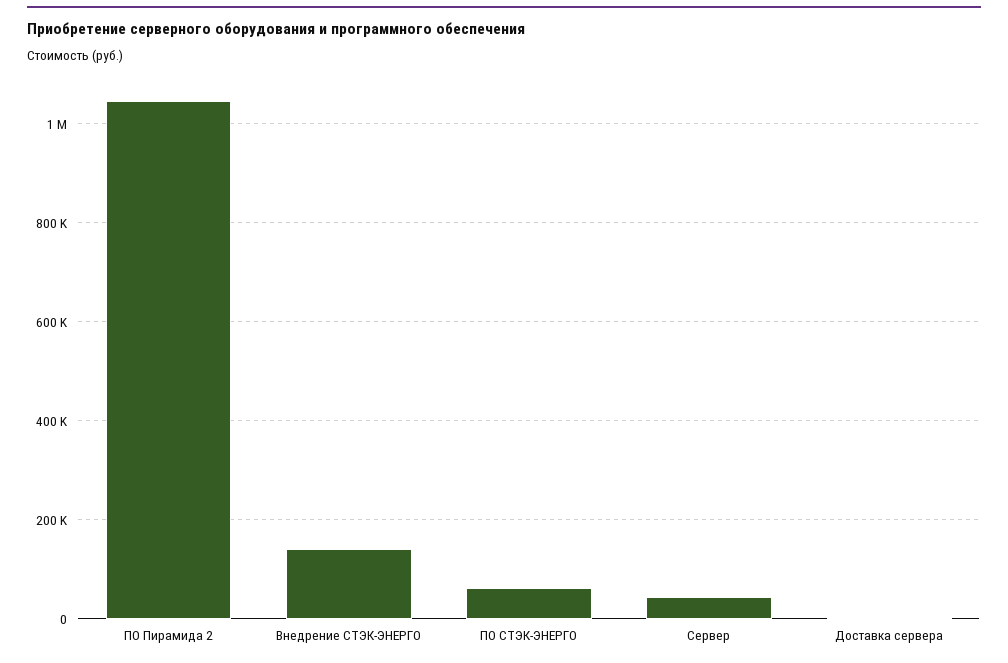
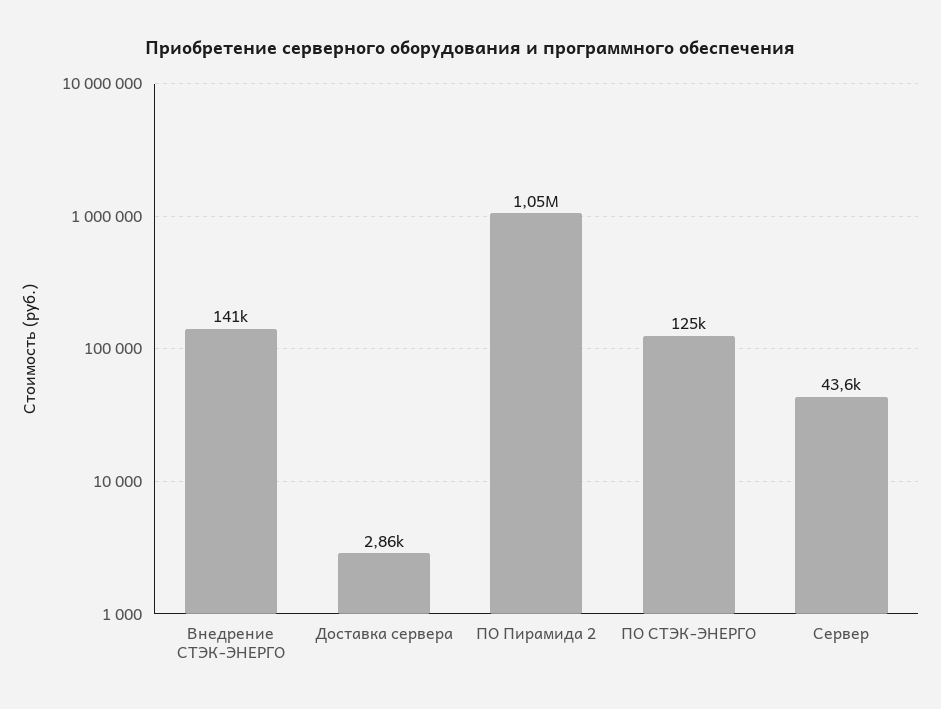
ПО СТЭК-ЭНЕРГО: 60000 -> 125000

